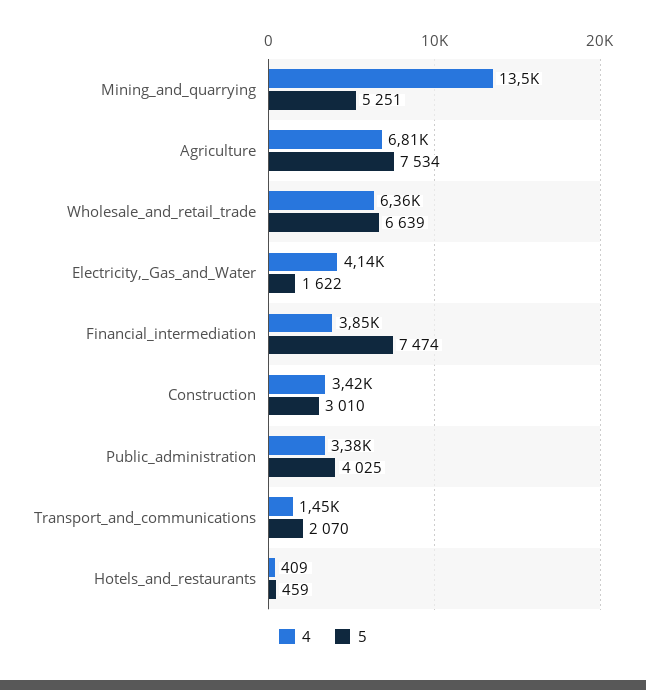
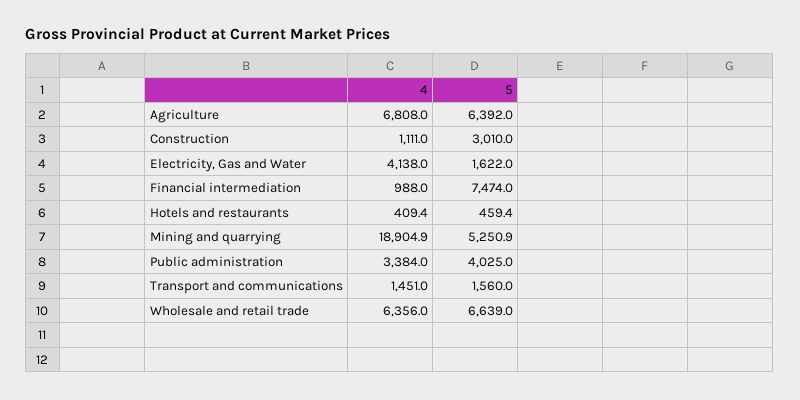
4, Mining_and_quarrying: 13500 -> 18904.9
5, Agriculture: 7534 -> 6392
4, Financial_intermediation: 3850 -> 988
4, Construction: 3420 -> 1111
5, Transport_and_communications: 2070 -> 1560

